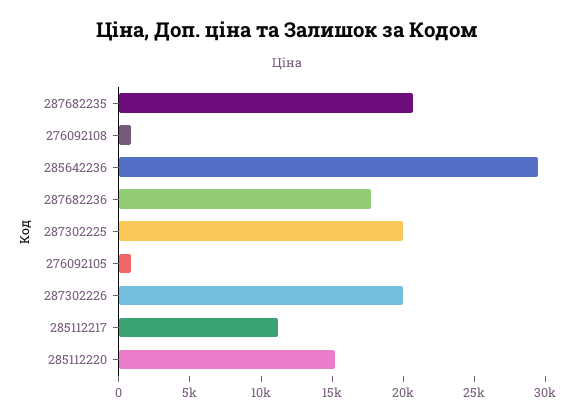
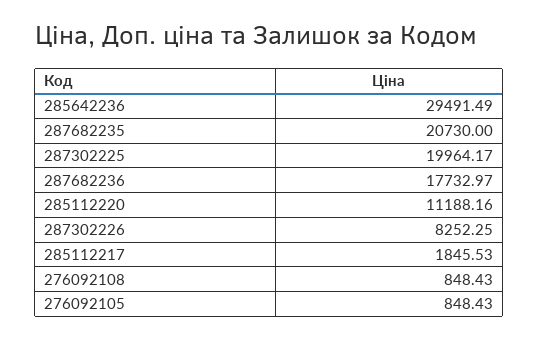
287302226: 20000 -> 8252.25
285112217: 11000 -> 1845.53
285112220: 15000 -> 11188.16

